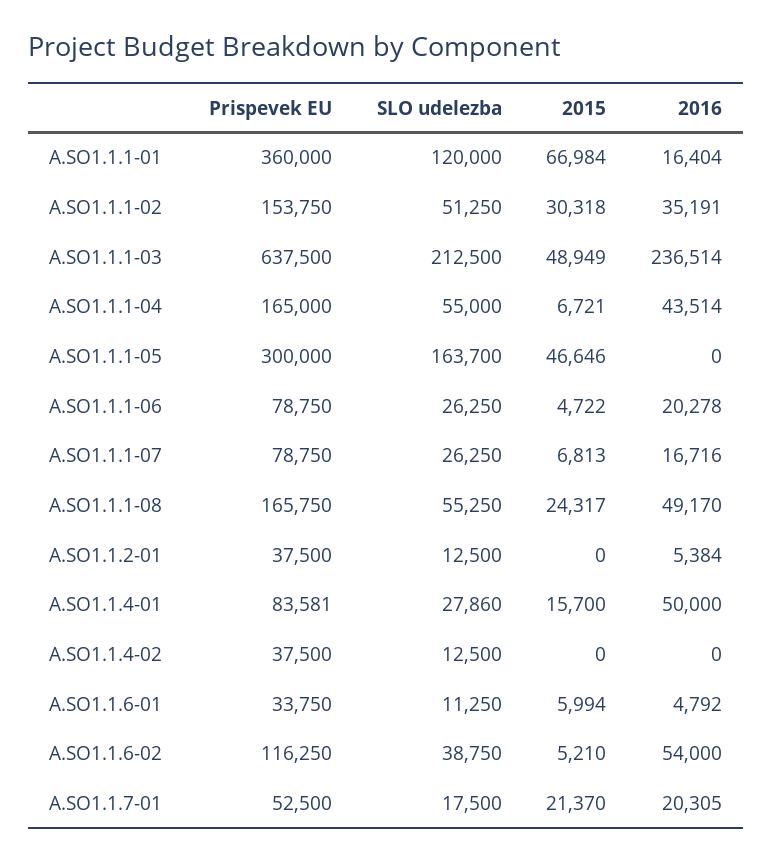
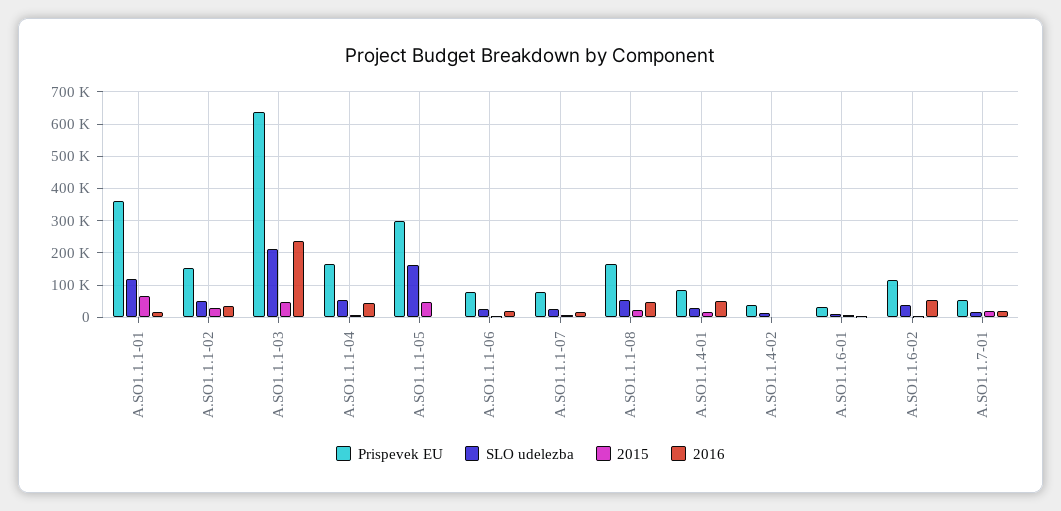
Prispevek EU, A.SO1.1.2-01: 37500 -> none
SLO udelezba, A.SO1.1.2-01: 12500 -> none
2015, A.SO1.1.2-01: 0 -> none
2016, A.SO1.1.2-01: 5384 -> none

